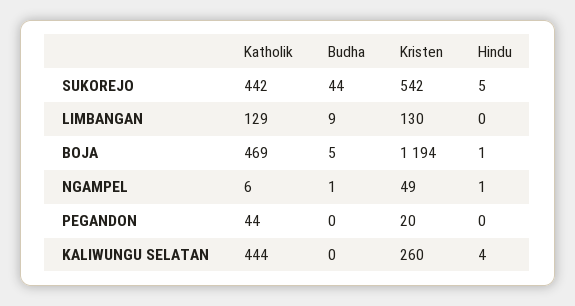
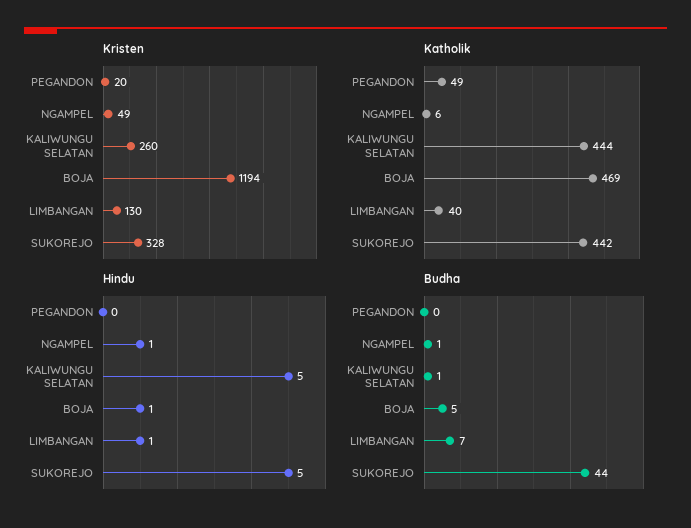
Kristen, SUKOREJO: 542 -> 328
Katholik, LIMBANGAN: 129 -> 40
Budha, LIMBANGAN: 9 -> 7
Hindu, LIMBANGAN: 0 -> 1
Katholik, PEGANDON: 44 -> 49
Budha, KALIWUNGU SELATAN: 0 -> 1
Hindu, KALIWUNGU SELATAN: 4 -> 5

